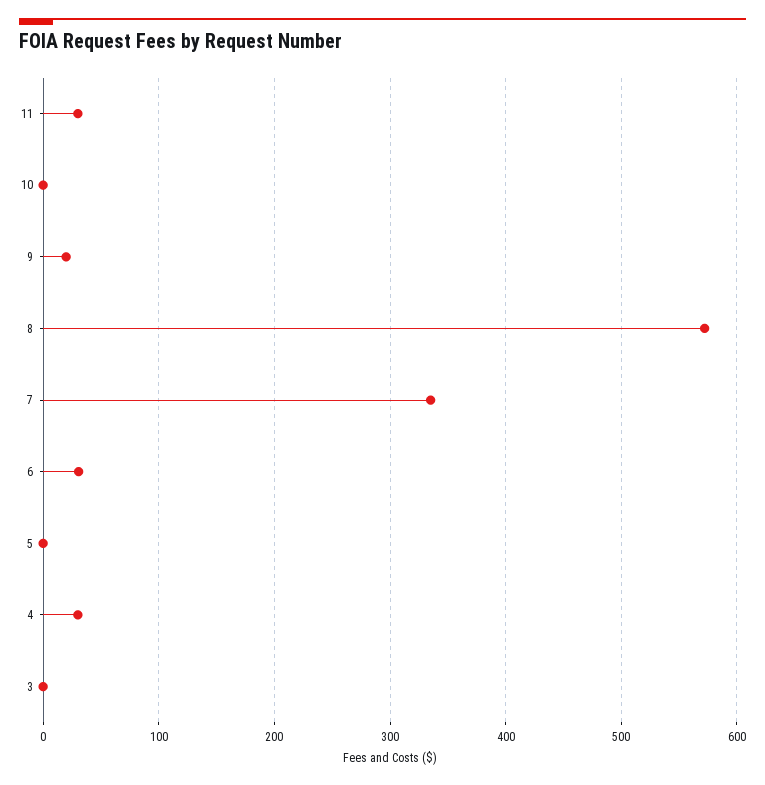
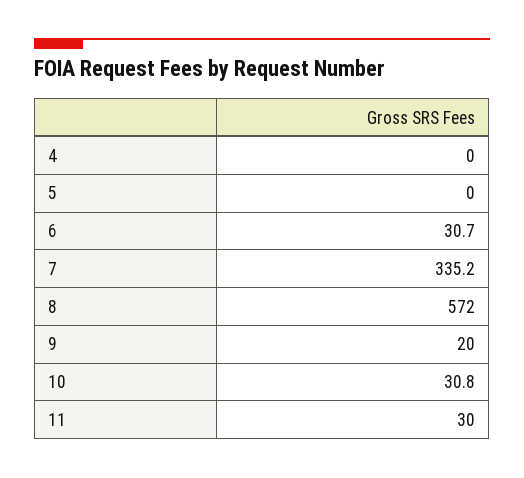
10: 0 -> 30.8
4: 30 -> 0
3: 0 -> none

